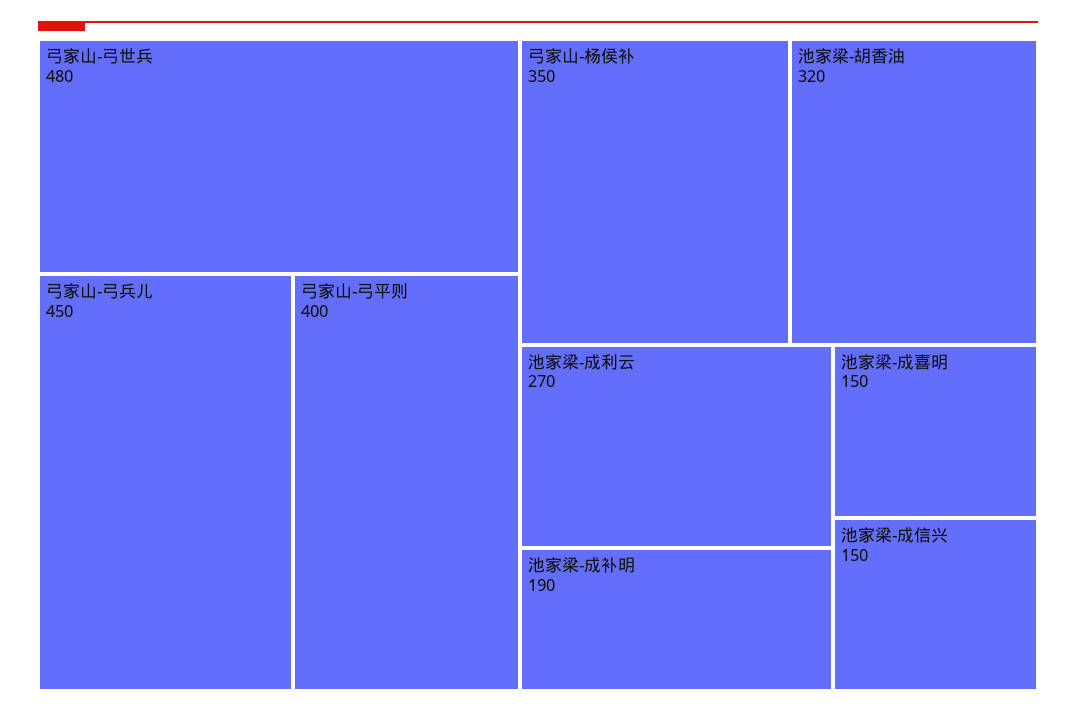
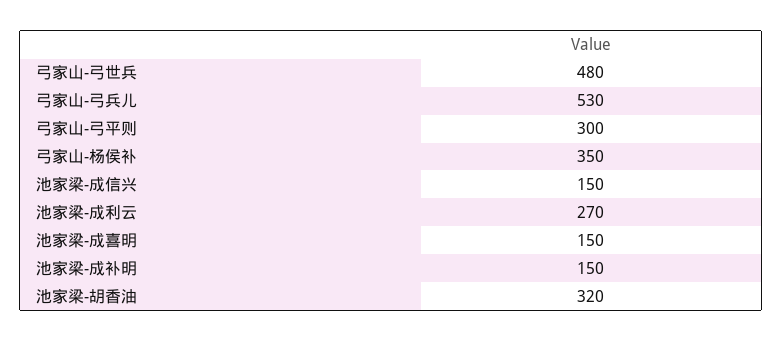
弓家山-弓兵儿: 450 -> 530
弓家山-弓平则: 400 -> 300
池家梁-成补明: 190 -> 150

